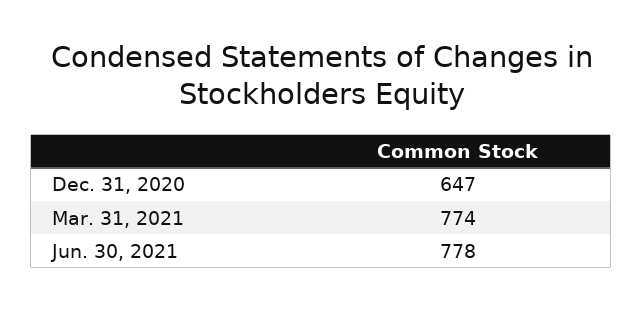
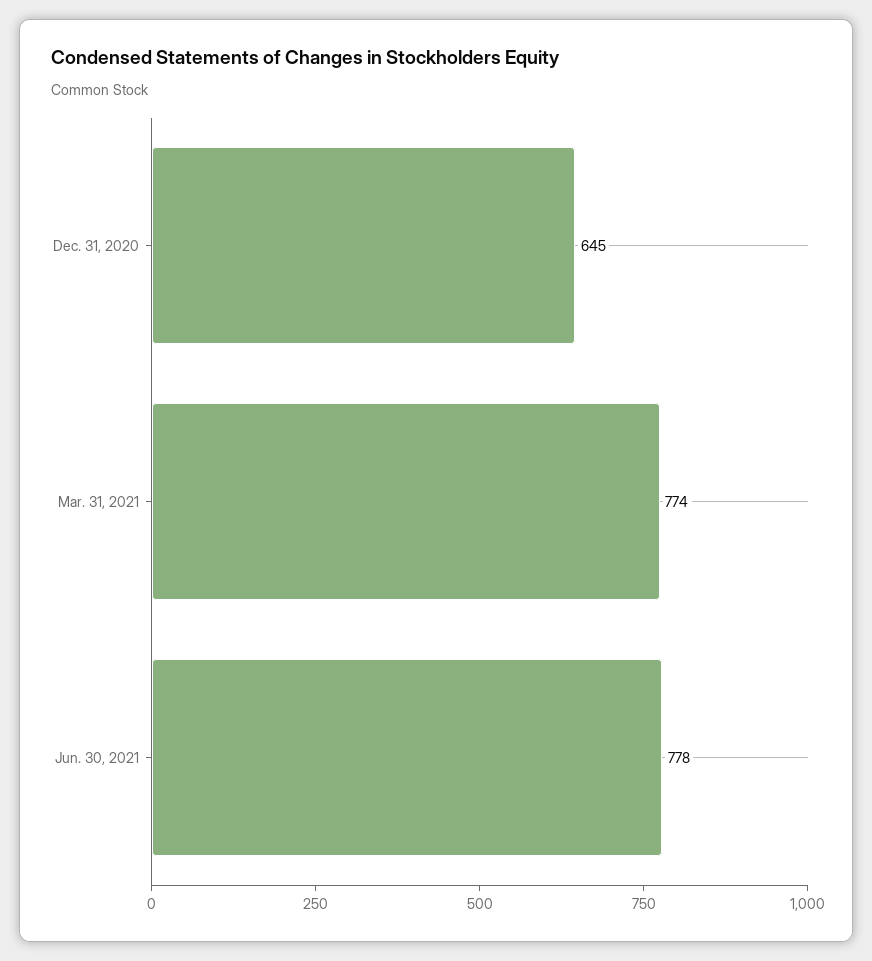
Dec. 31, 2020: 647 -> 645

